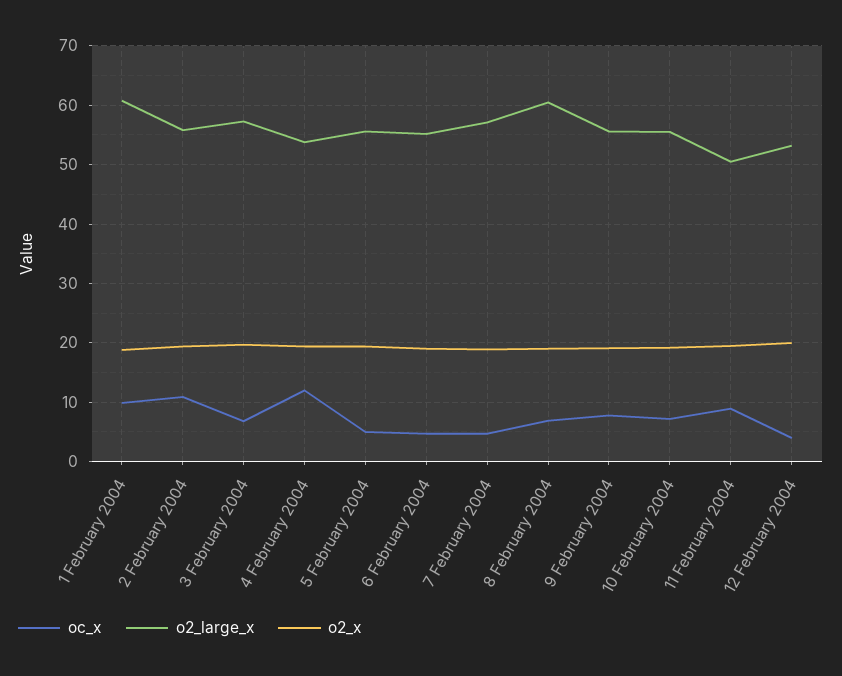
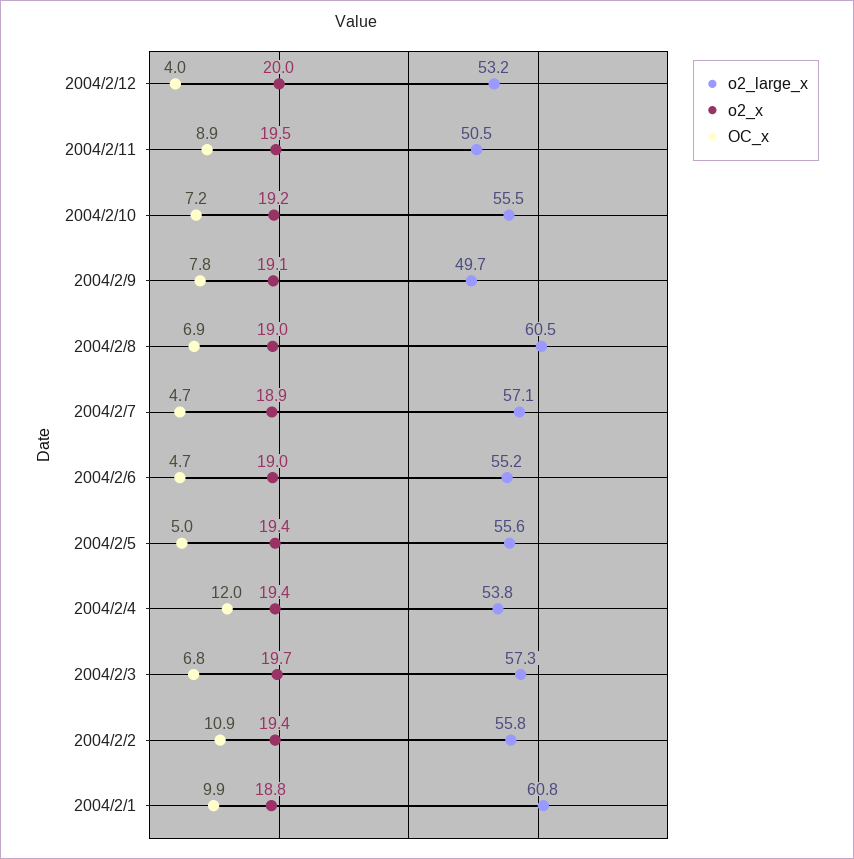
o2_large_x, 9 February 2004: 56 -> 49.7

